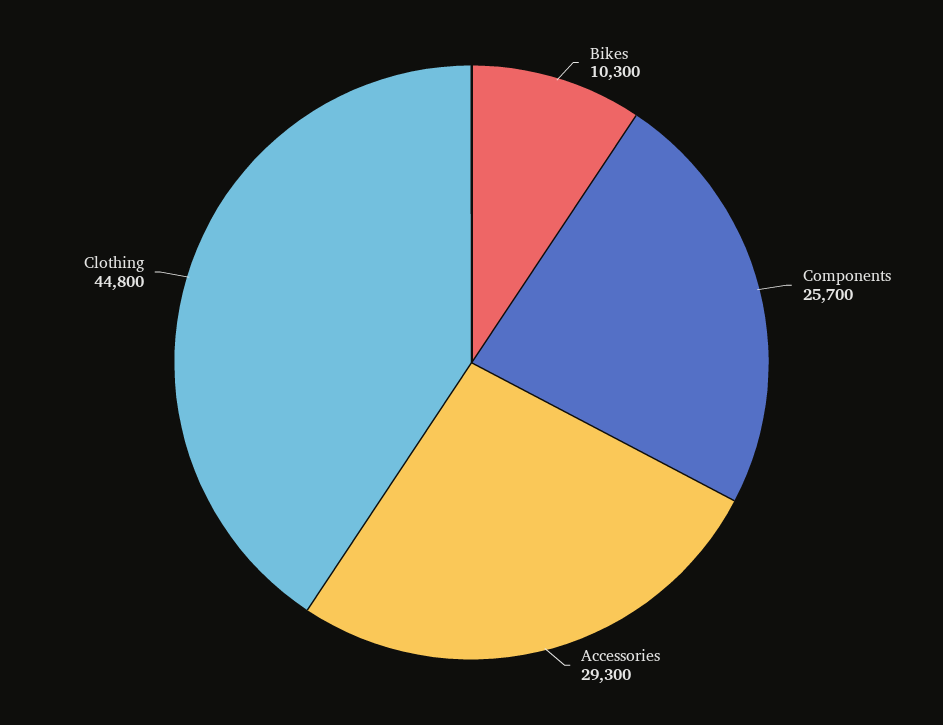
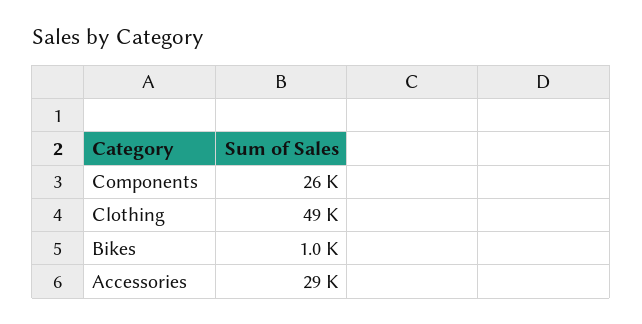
Bikes: 10300 -> 1000
Clothing: 44800 -> 49000

